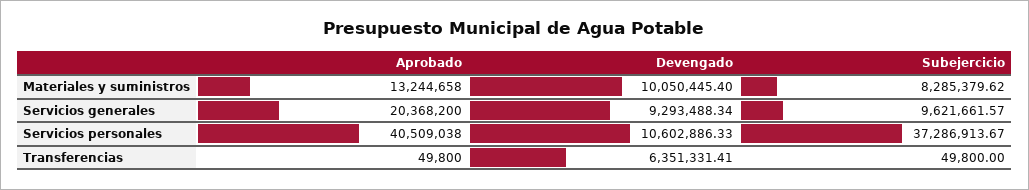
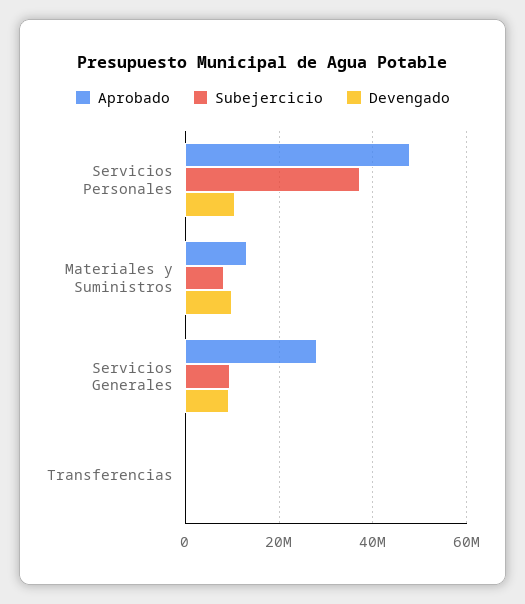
Aprobado, Servicios generales: 20368200 -> 28000000
Aprobado, Servicios personales: 40509038 -> 48000000
Devengado, Transferencias: 6351331.41 -> 0

